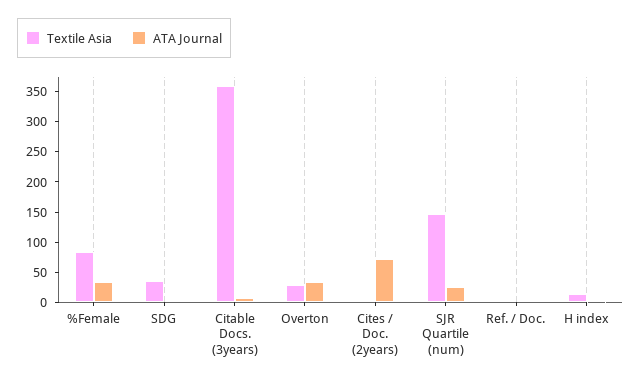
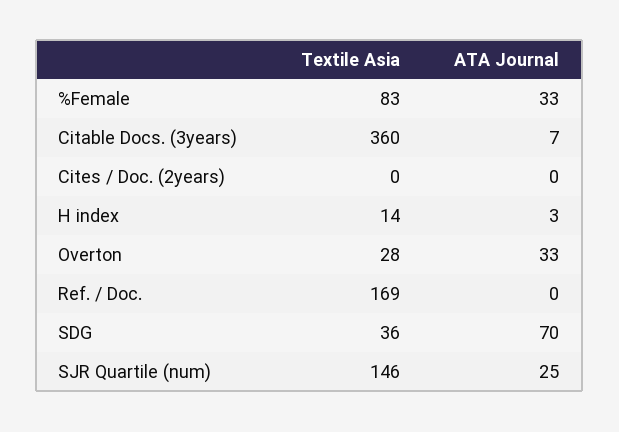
ATA Journal, SDG: 0 -> 70
ATA Journal, Cites / Doc. (2years): 75 -> 0
Textile Asia, Ref. / Doc.: 0 -> 169

